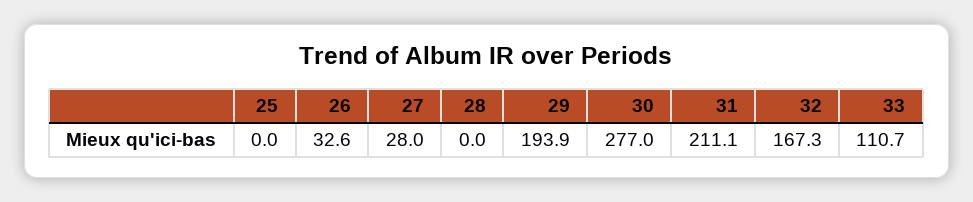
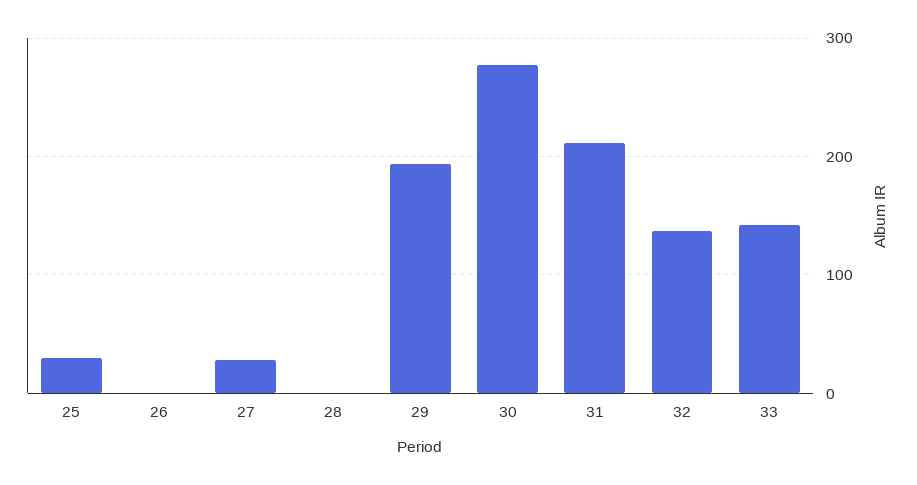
25: 0 -> 30
26: 32.6 -> 0
32: 167.3 -> 140
33: 110.7 -> 140

